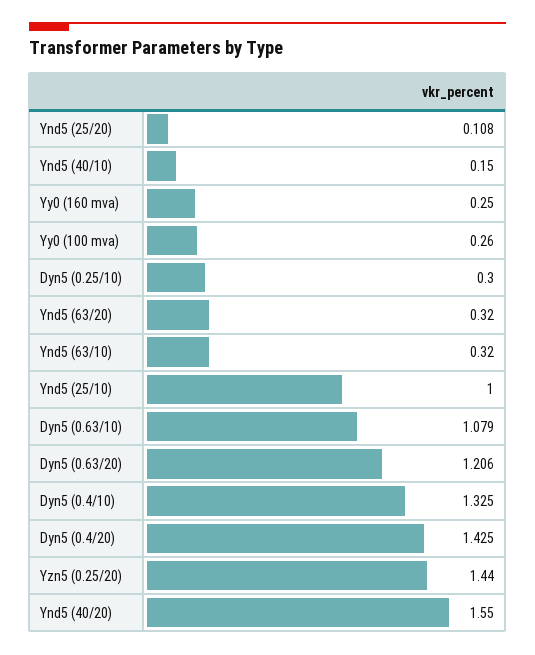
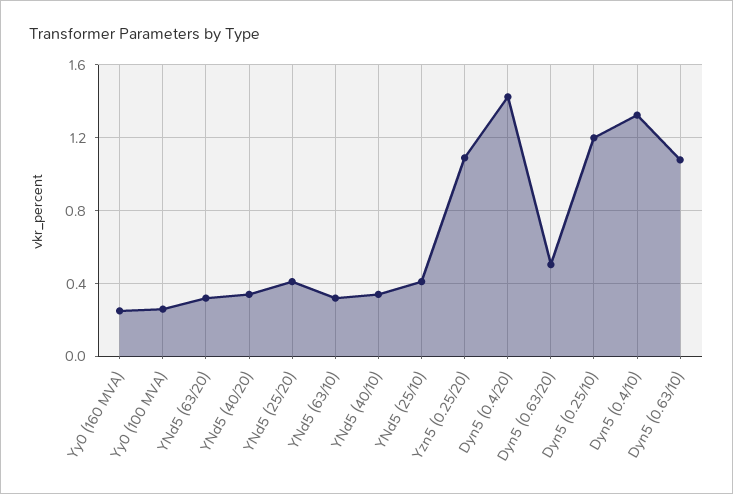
Ynd5 (25/20): 0.108 -> 0.4
Ynd5 (40/10): 0.15 -> 0.35
Dyn5 (0.25/10): 0.3 -> 1.2
Ynd5 (25/10): 1 -> 0.4
Dyn5 (0.63/20): 1.206 -> 0.5
Yzn5 (0.25/20): 1.44 -> 1.1
Ynd5 (40/20): 1.55 -> 0.35

